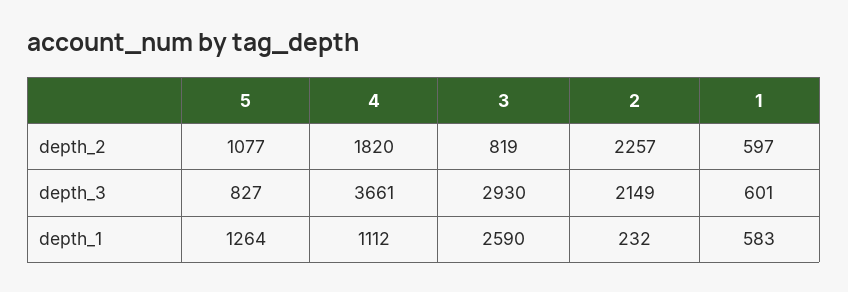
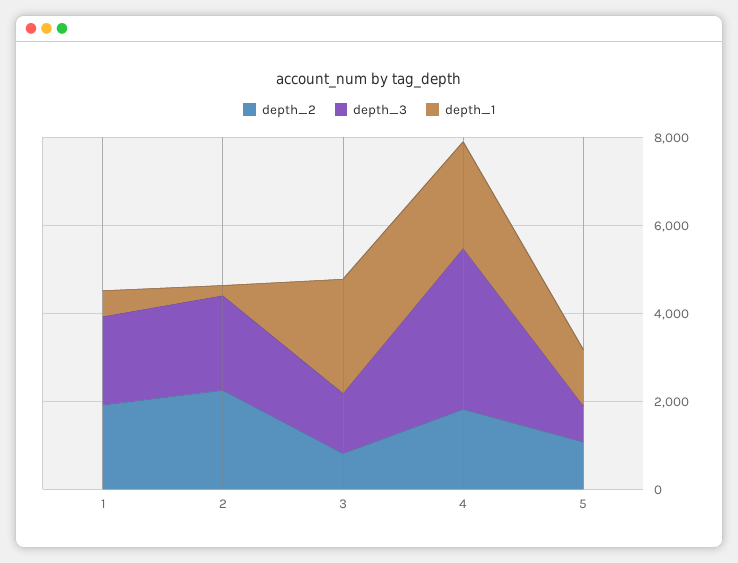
depth_2, 1: 597 -> 2000
depth_3, 3: 2930 -> 1500
depth_3, 1: 601 -> 2000
depth_1, 4: 1112 -> 2500

